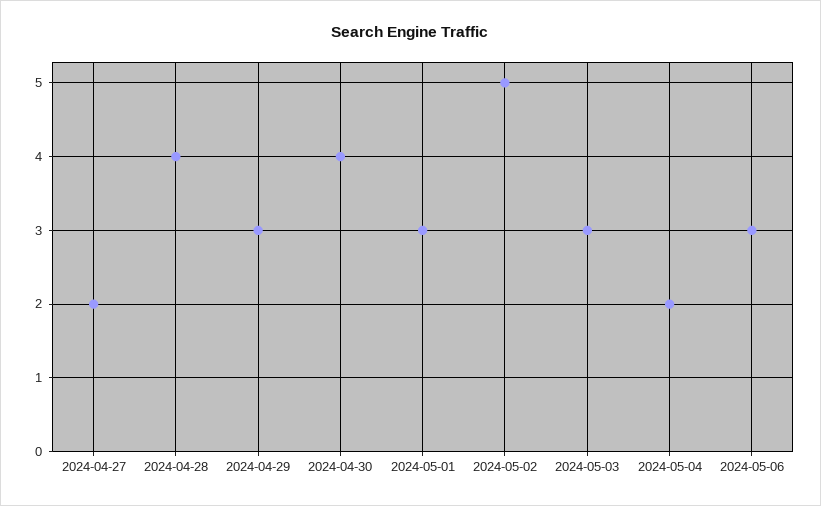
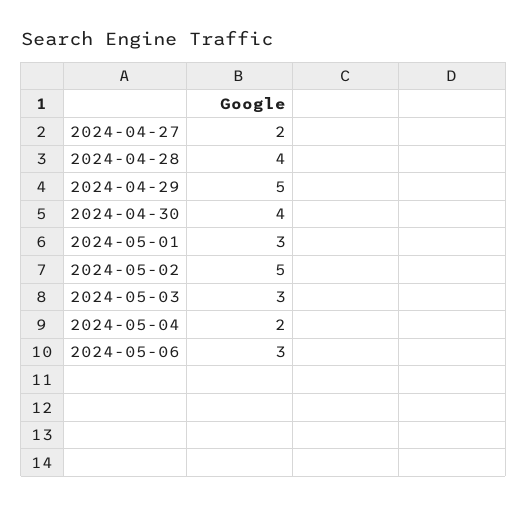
2024-04-29: 3 -> 5

